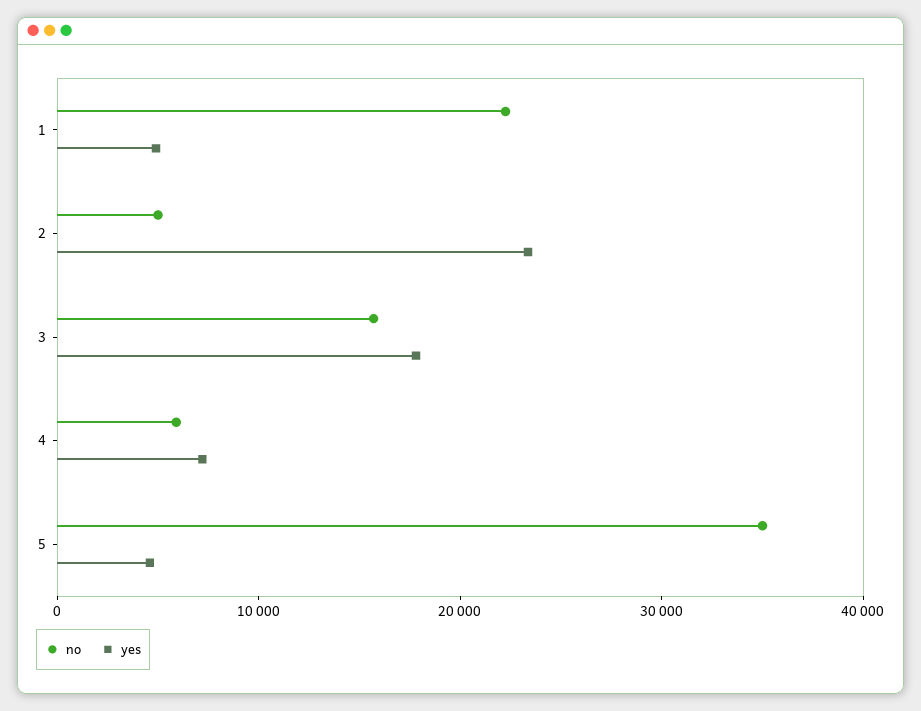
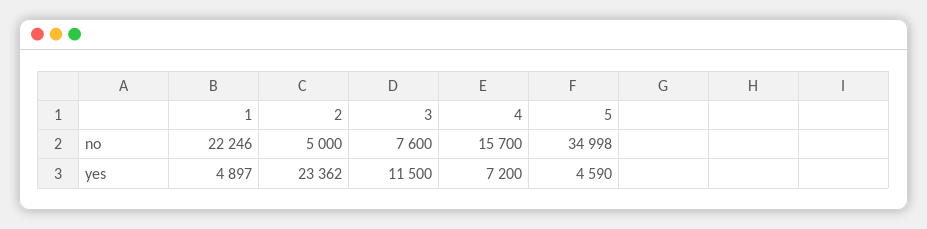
no, 3: 16000 -> 7600
yes, 3: 18000 -> 11500
no, 4: 6000 -> 15700

